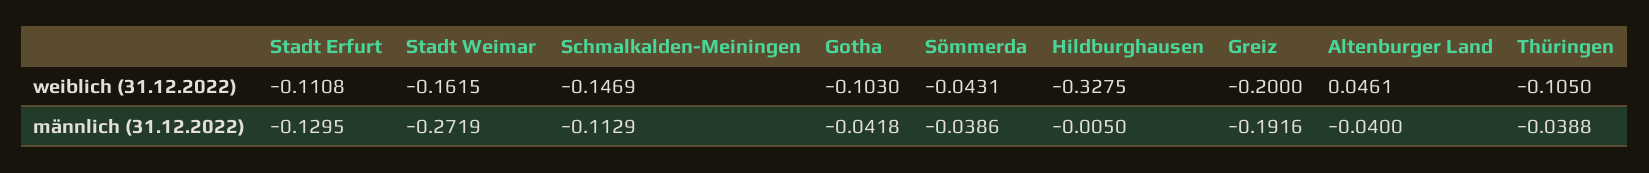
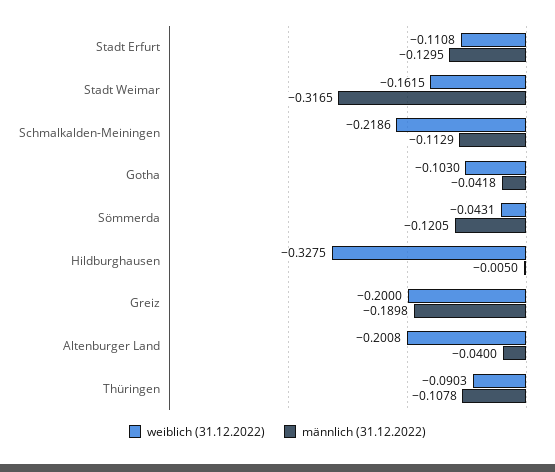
weiblich (31.12.2022), Schmalkalden-Meiningen: -0.1469 -> -0.2186
weiblich (31.12.2022), Altenburger Land: 0.0461 -> -0.2008
weiblich (31.12.2022), Thüringen: -0.105 -> -0.0903
männlich (31.12.2022), Stadt Weimar: -0.2719 -> -0.3165
männlich (31.12.2022), Sömmerda: -0.0386 -> -0.1205
männlich (31.12.2022), Greiz: -0.1916 -> -0.1898
männlich (31.12.2022), Thüringen: -0.0388 -> -0.1078

